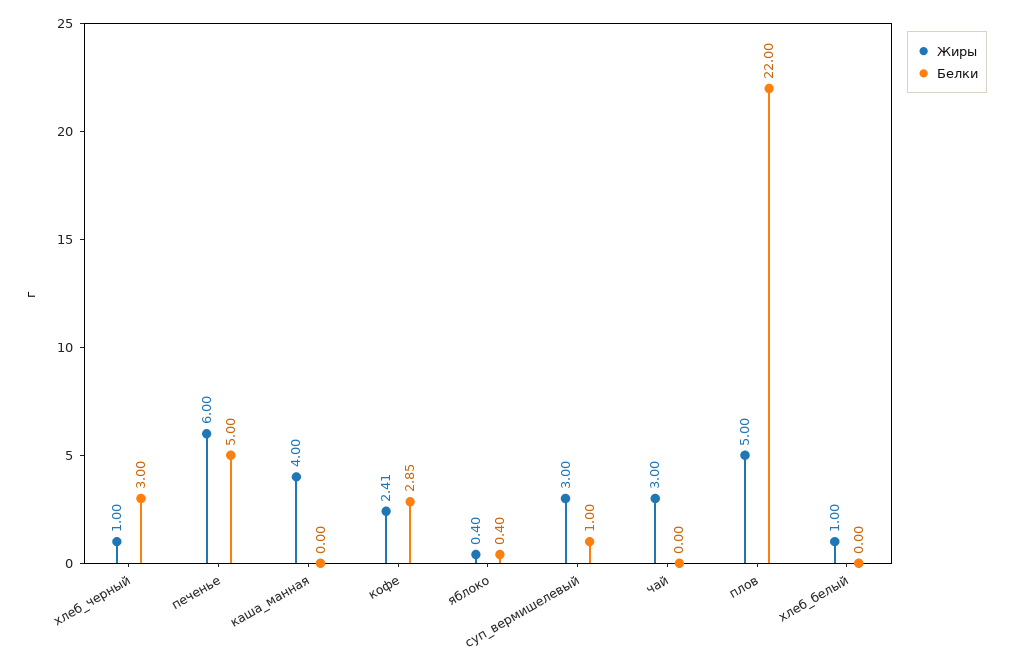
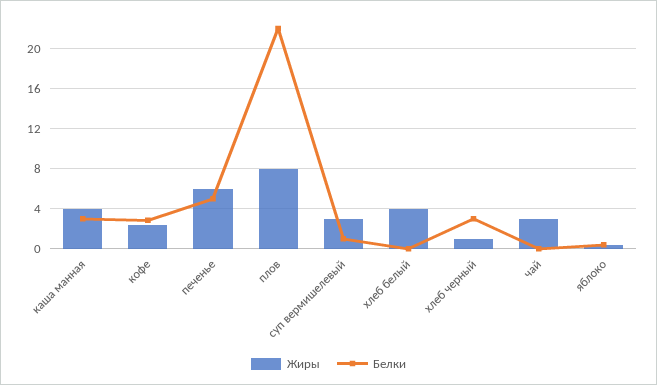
Белки, каша_манная: 0 -> 3
Жиры, плов: 5 -> 8
Жиры, хлеб_белый: 1 -> 4

